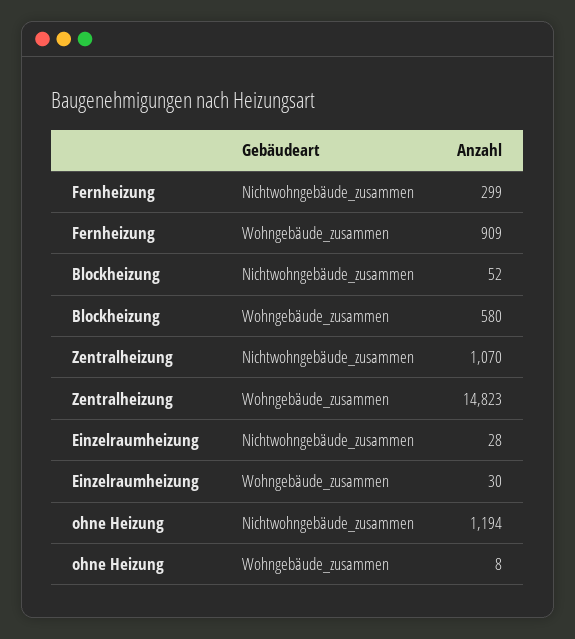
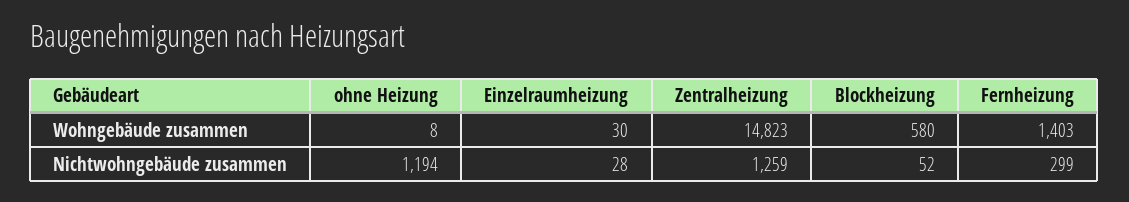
Fernheizung, Wohngebäude_zusammen: 909 -> 1403
Zentralheizung, Nichtwohngebäude_zusammen: 1070 -> 1259

